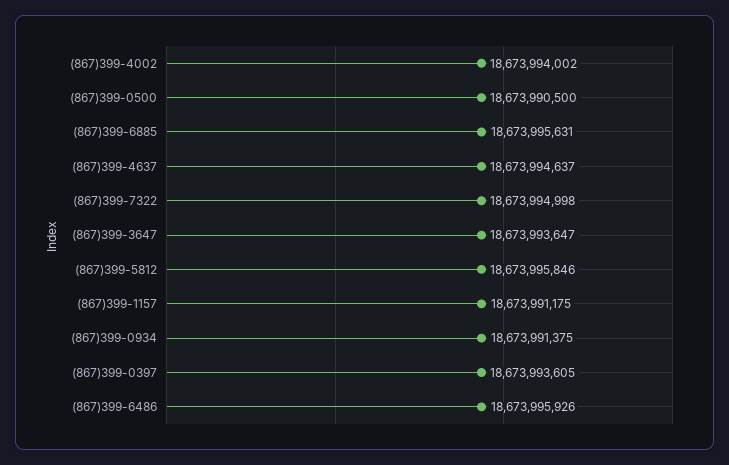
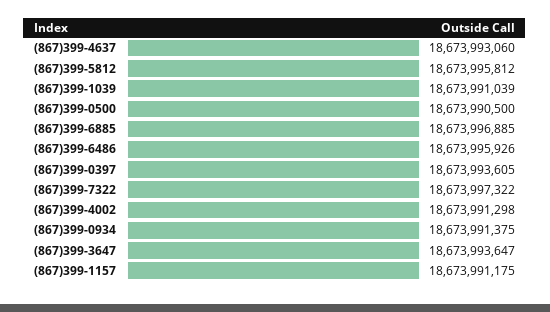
(867)399-4002: 18673994002 -> 18673991298
(867)399-6885: 18673995631 -> 18673996885
(867)399-4637: 18673994637 -> 18673993060
(867)399-7322: 18673994998 -> 18673997322
(867)399-5812: 18673995846 -> 18673995812
(867)399-1039: none -> 18673991039

